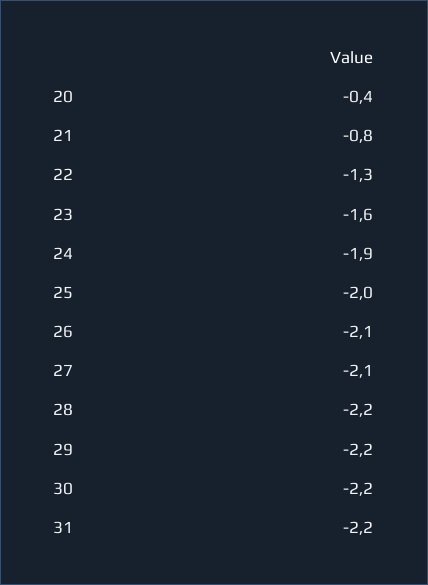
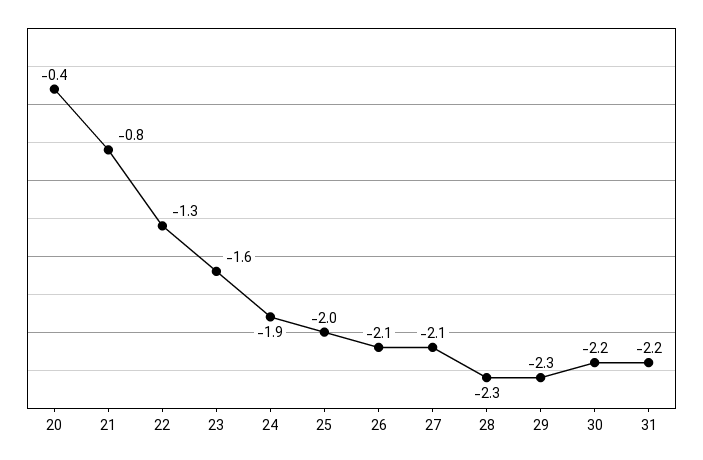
28: -2.2 -> -2.3
29: -2.2 -> -2.3

